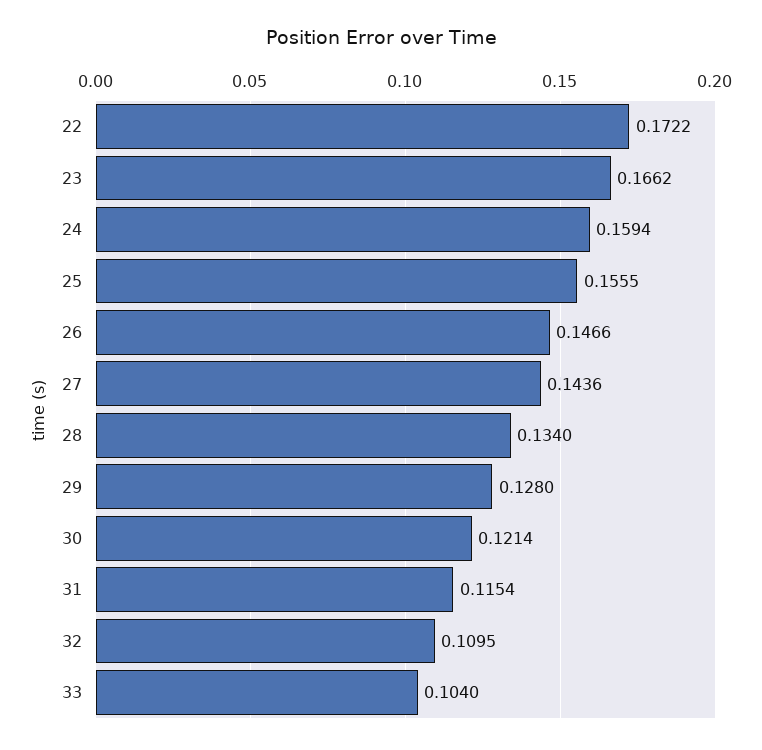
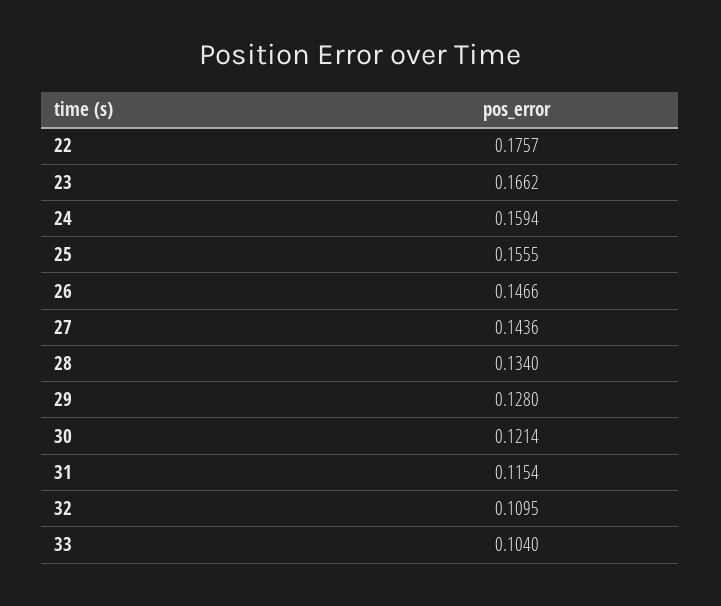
22: 0.1722 -> 0.1757

